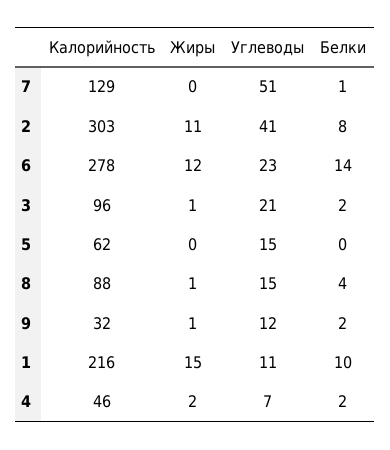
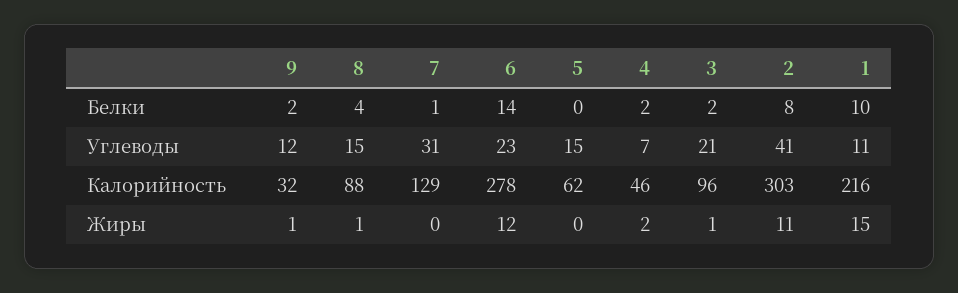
Углеводы, 7: 51 -> 31

